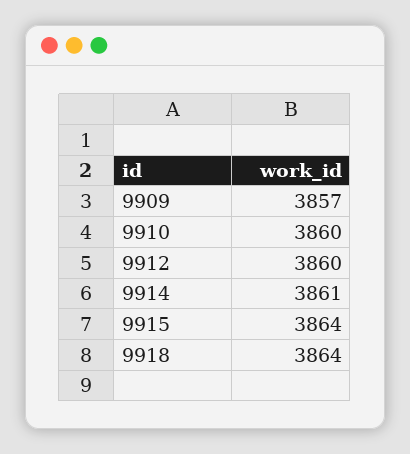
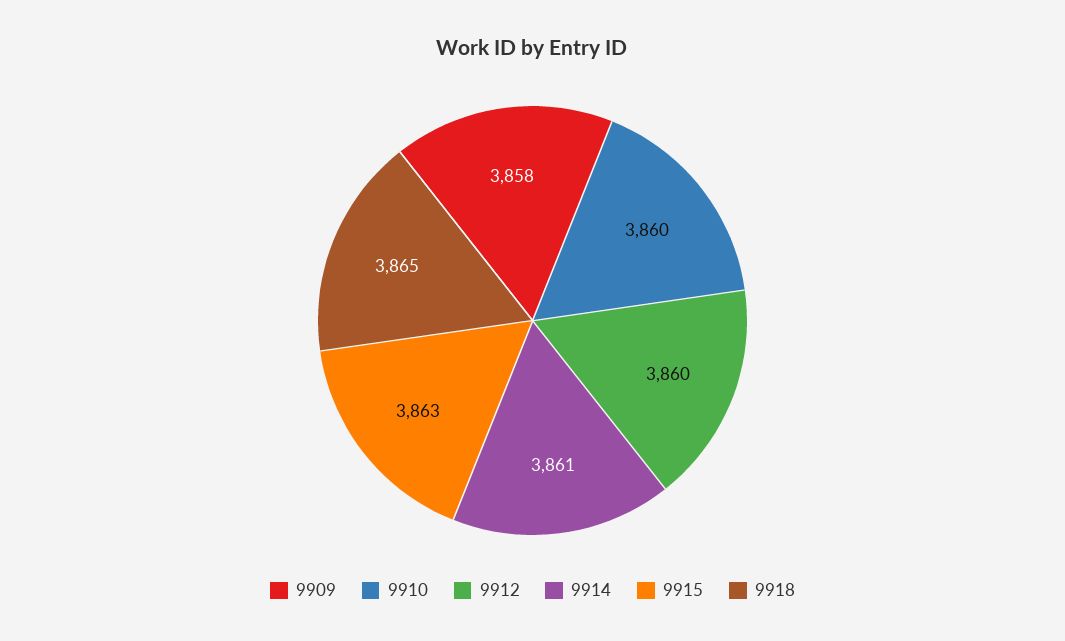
9909: 3857 -> 3858
9915: 3864 -> 3863
9918: 3864 -> 3865

